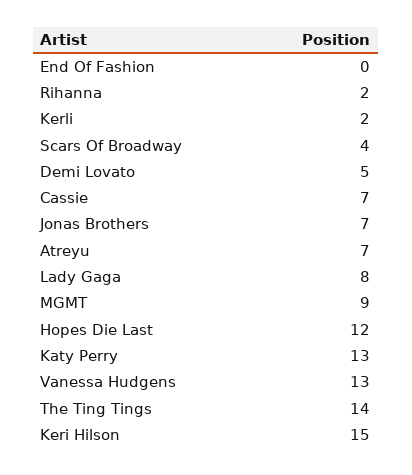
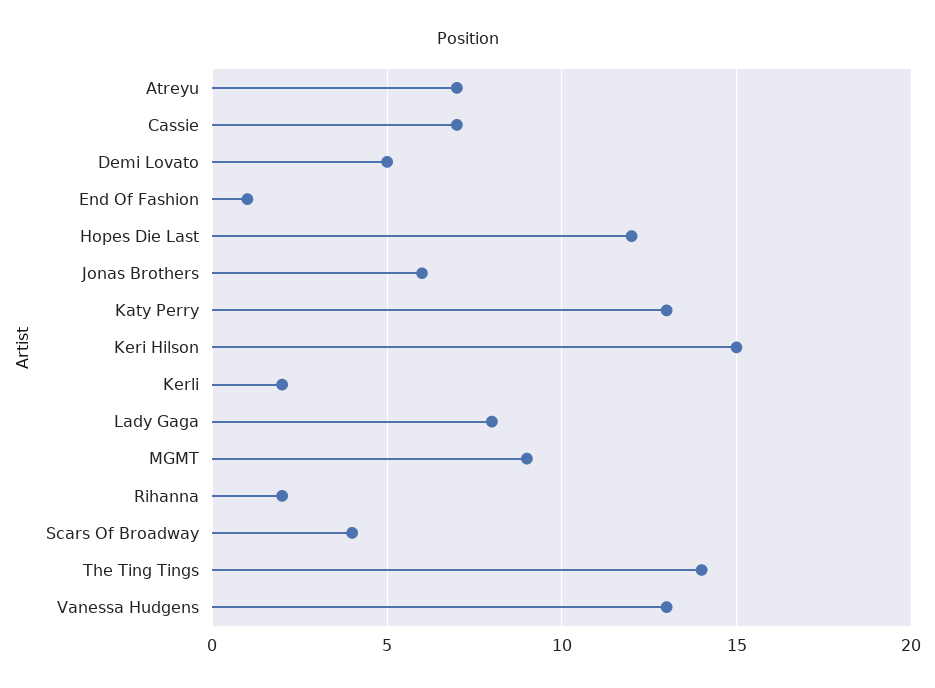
End Of Fashion: 0 -> 1
Jonas Brothers: 7 -> 6

